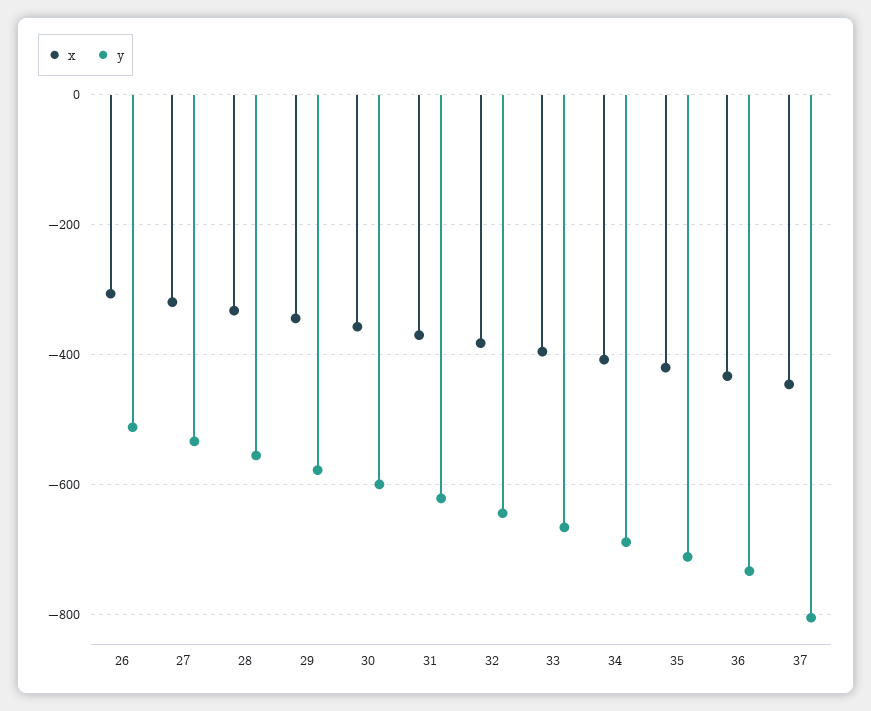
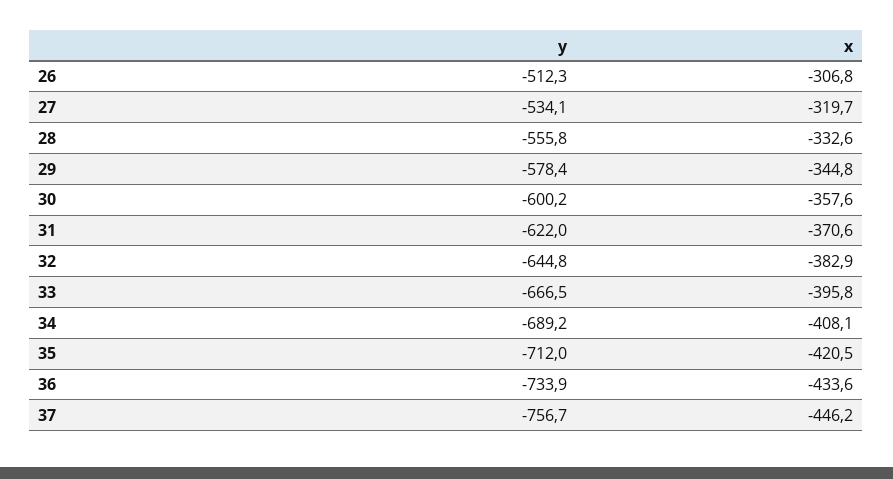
y, 37: -800 -> -756.7

